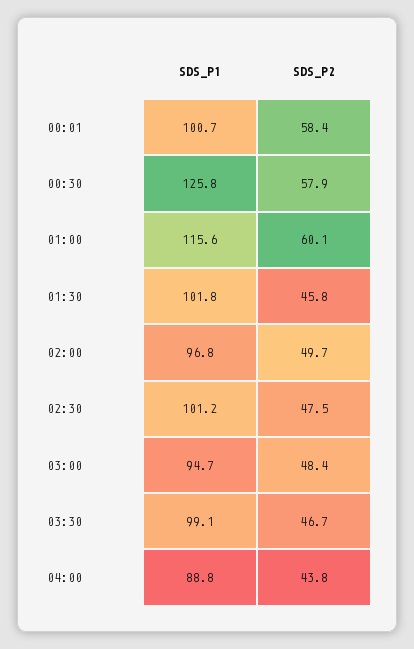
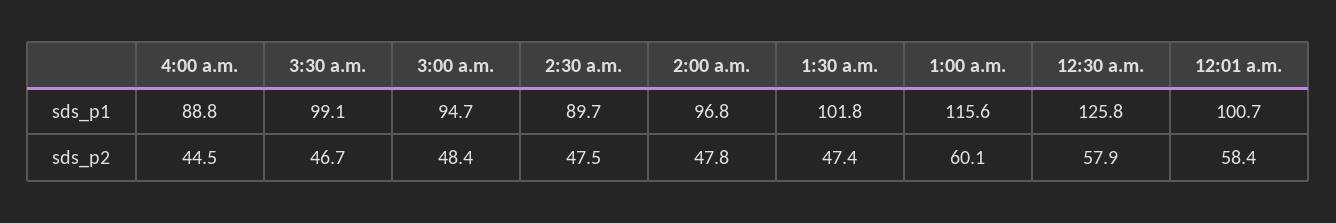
SDS_P2, 01:30: 45.8 -> 47.4
SDS_P2, 02:00: 49.7 -> 47.8
SDS_P1, 02:30: 101.2 -> 89.7
SDS_P2, 04:00: 43.8 -> 44.5

